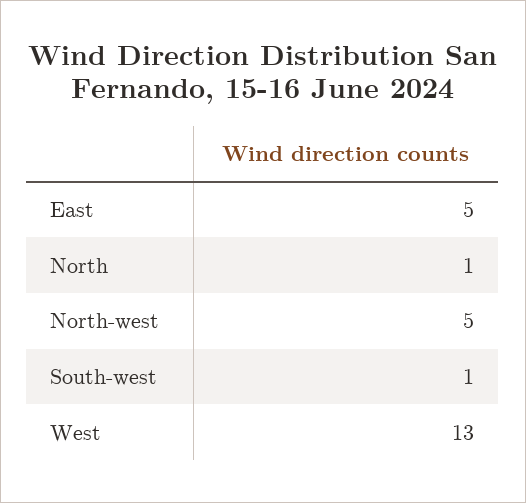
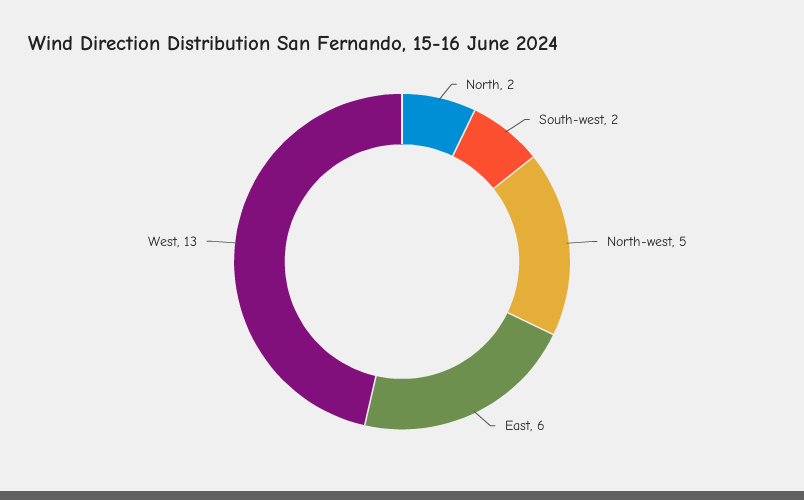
East: 5 -> 6
North: 1 -> 2
South-west: 1 -> 2

